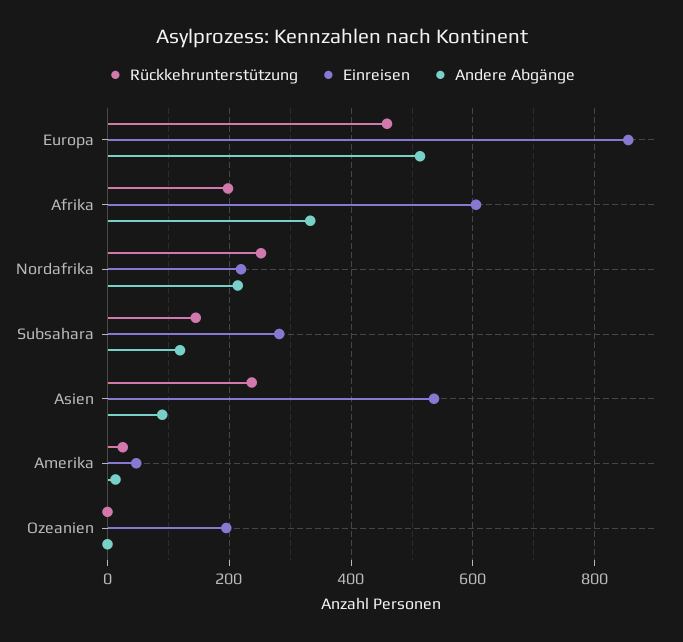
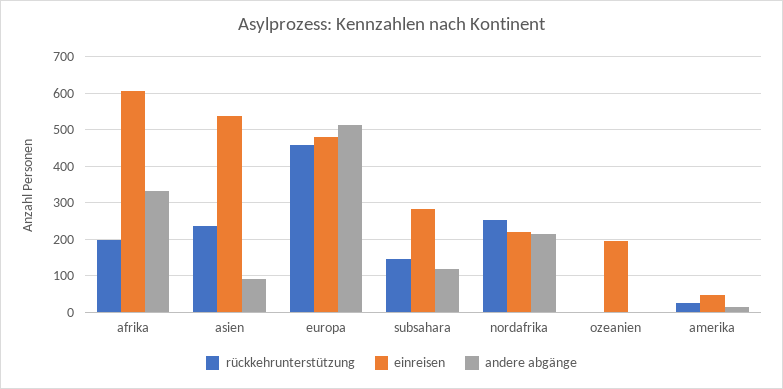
Einreisen, Europa: 860 -> 480

